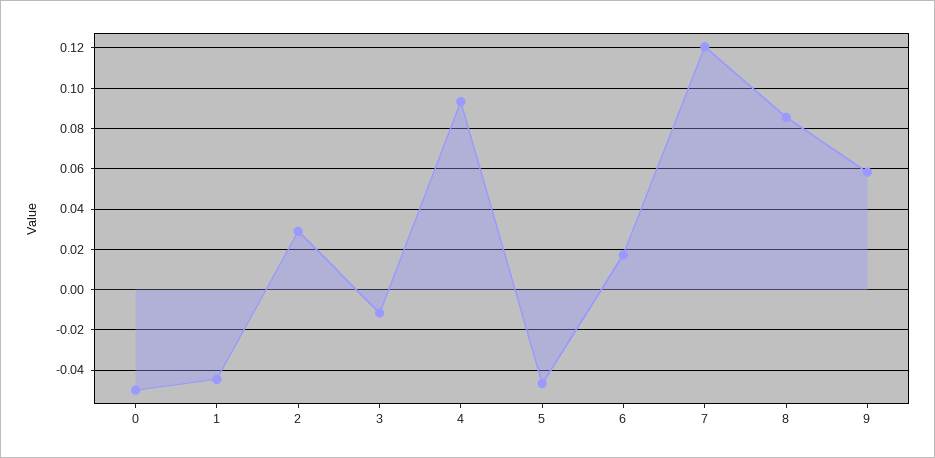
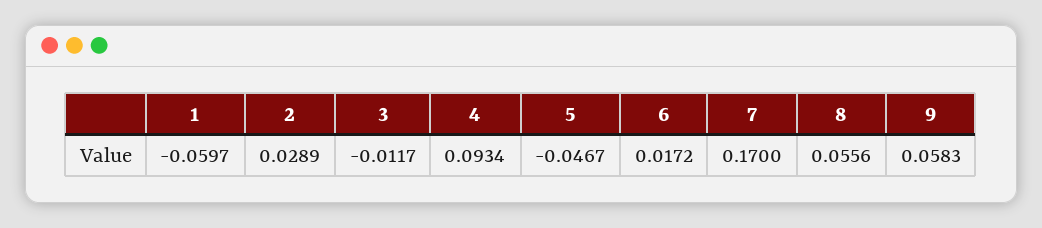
0: -0.05 -> none
1: -0.045 -> -0.0597
7: 0.12 -> 0.17
8: 0.085 -> 0.0556

